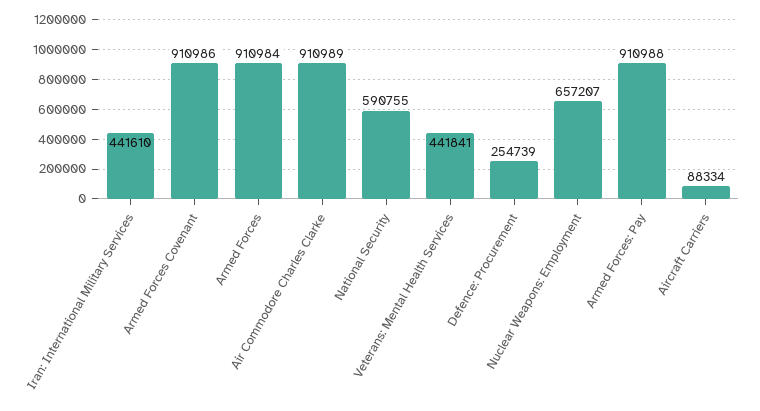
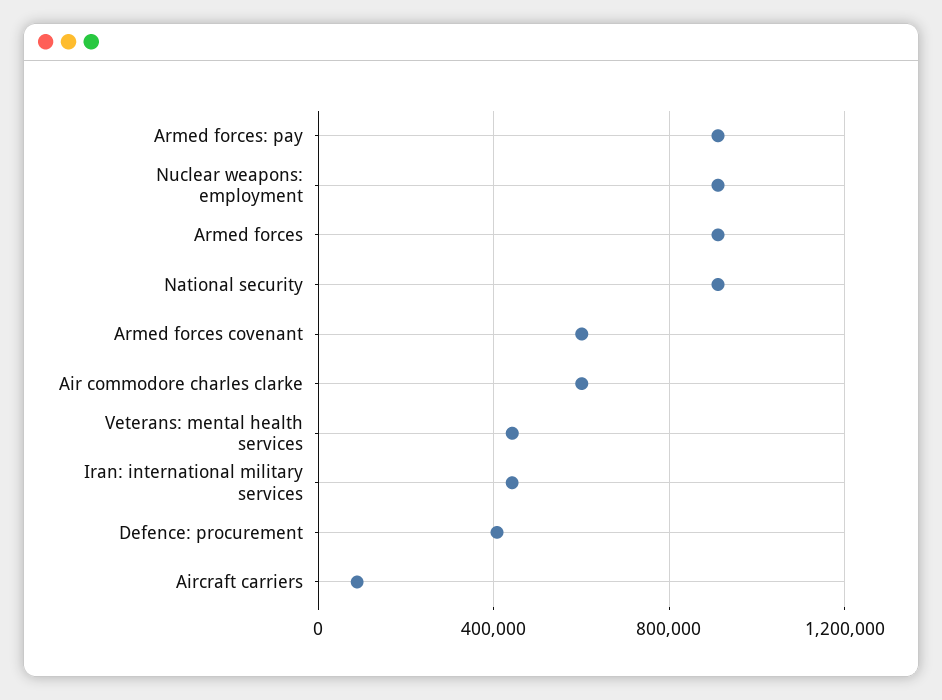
Armed Forces Covenant: 910986 -> 600000
Air Commodore Charles Clarke: 910989 -> 600000
National Security: 590755 -> 900000
Defence: Procurement: 254739 -> 400000
Nuclear Weapons: Employment: 657207 -> 900000

